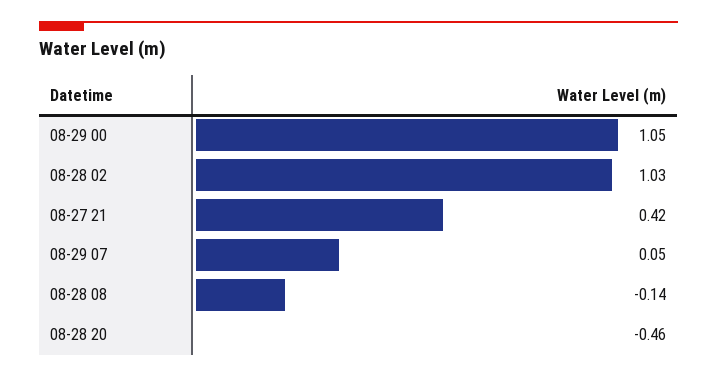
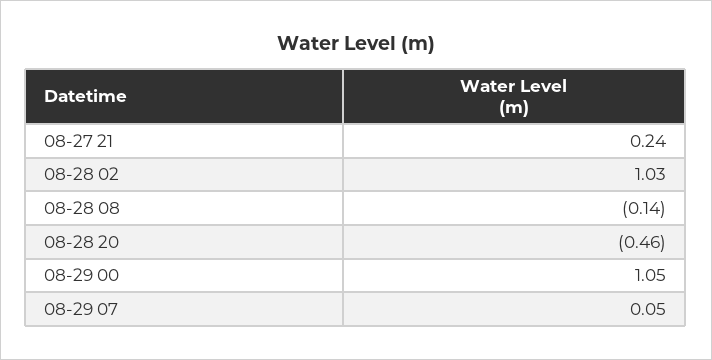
08-27 21: 0.42 -> 0.24

